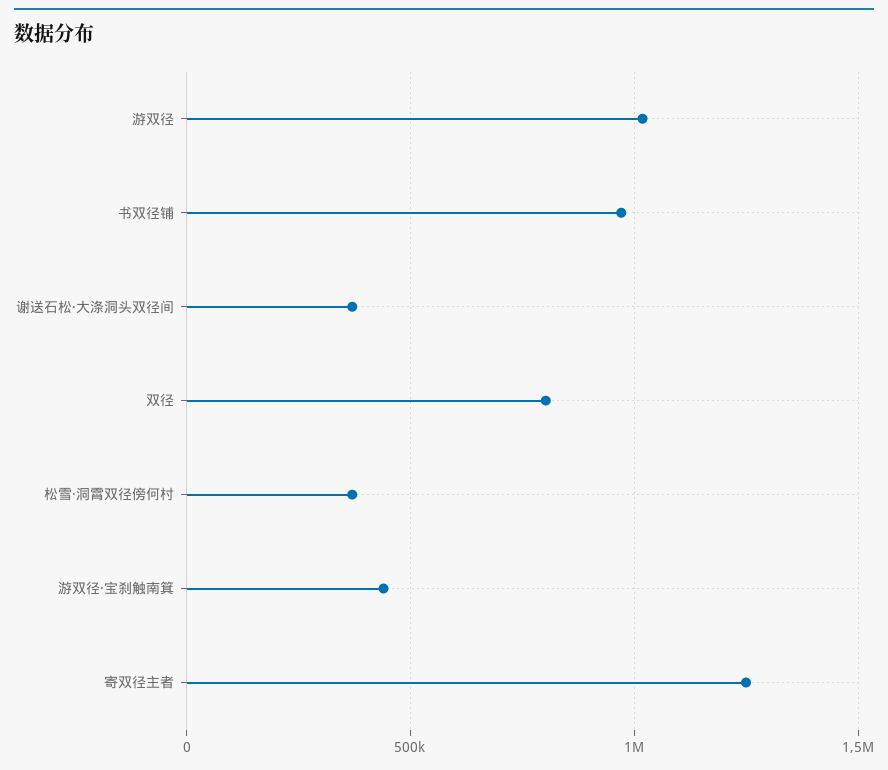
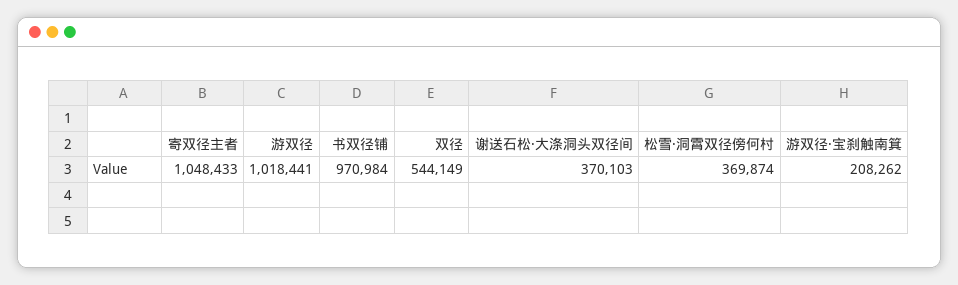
双径: 800000 -> 544149
游双径·宝刹触南箕: 450000 -> 208262
寄双径主者: 1250000 -> 1048433

